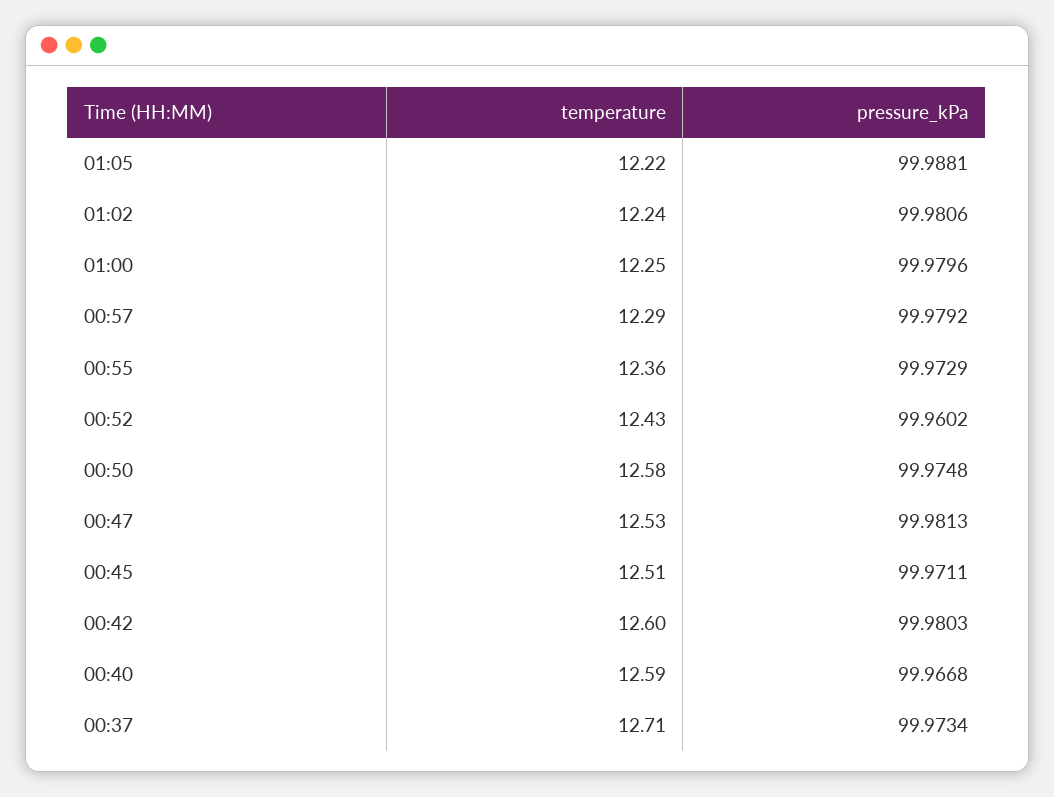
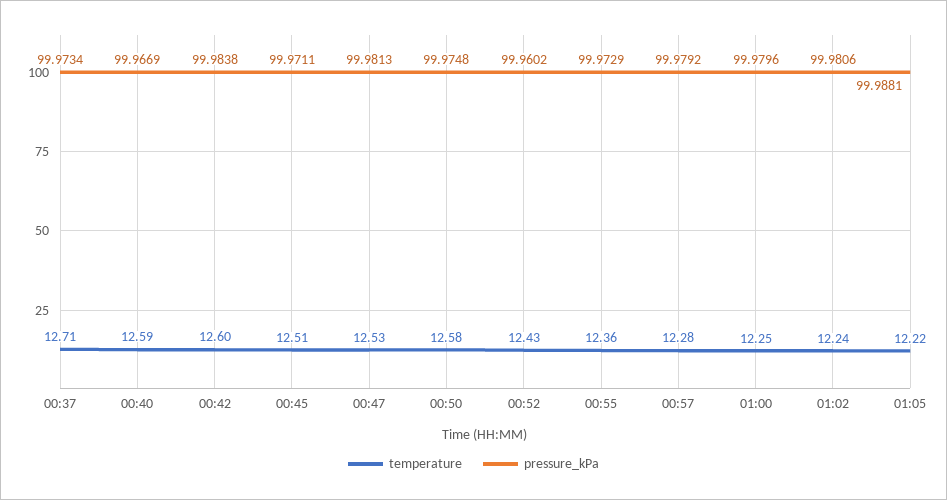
temperature, 00:57: 12.29 -> 12.28
pressure_kPa, 00:42: 99.9803 -> 99.9838
pressure_kPa, 00:40: 99.9668 -> 99.9669

